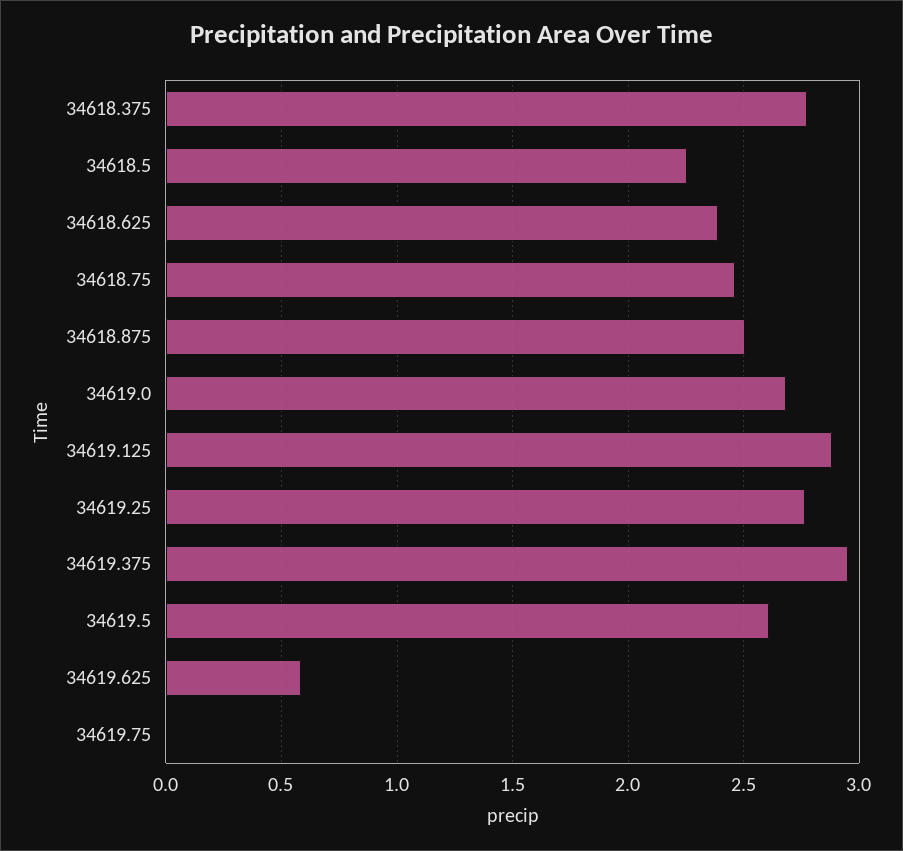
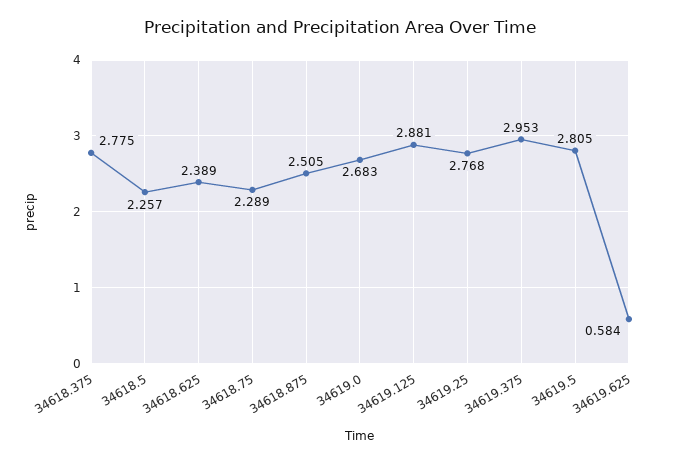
34618.75: 2.45 -> 2.289
34619.5: 2.6 -> 2.805
34619.75: 0 -> none

